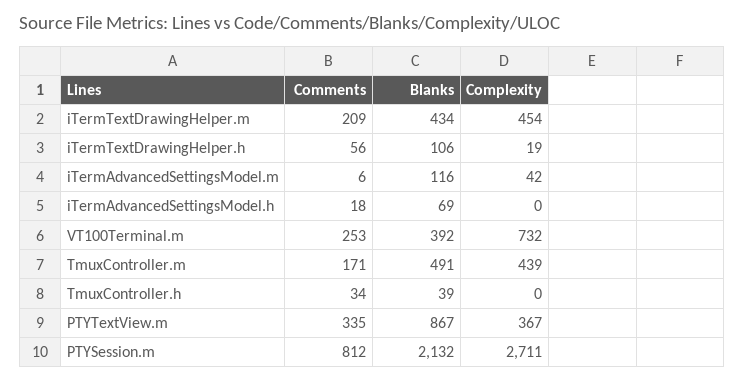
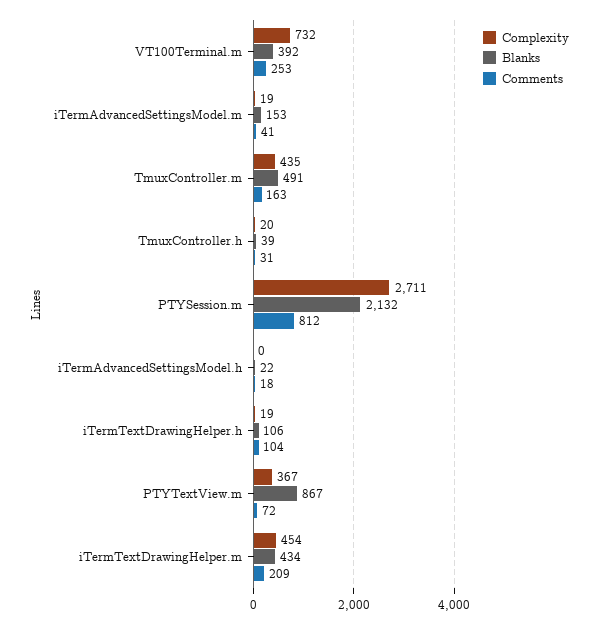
Comments, iTermTextDrawingHelper.h: 56 -> 104
Comments, iTermAdvancedSettingsModel.m: 6 -> 41
Blanks, iTermAdvancedSettingsModel.m: 116 -> 153
Complexity, iTermAdvancedSettingsModel.m: 42 -> 19
Blanks, iTermAdvancedSettingsModel.h: 69 -> 22
Comments, TmuxController.m: 171 -> 163
Complexity, TmuxController.m: 439 -> 435
Comments, TmuxController.h: 34 -> 31
Complexity, TmuxController.h: 0 -> 20
Comments, PTYTextView.m: 335 -> 72

